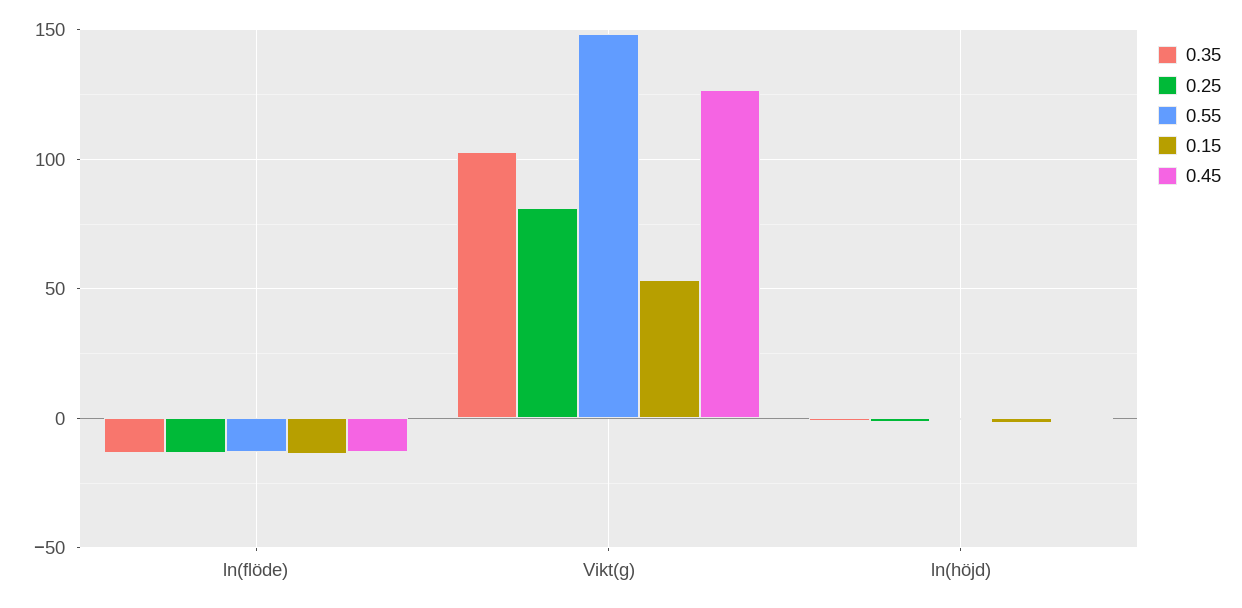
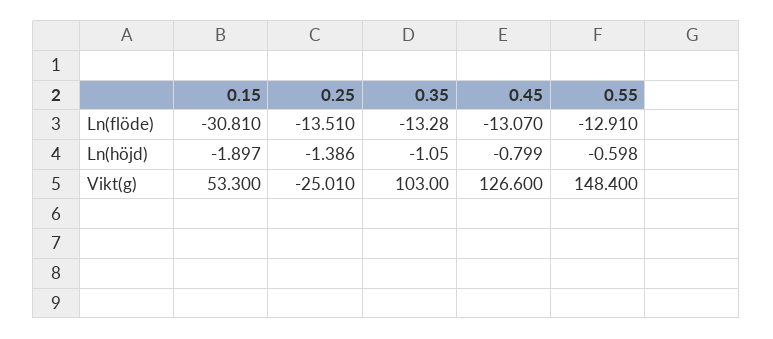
0.15, ln(flöde): -15 -> -30.81
0.25, Vikt(g): 80 -> -25.01

